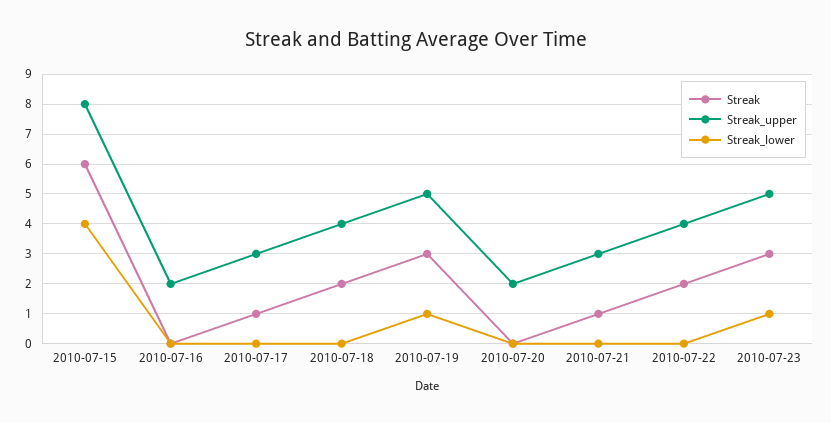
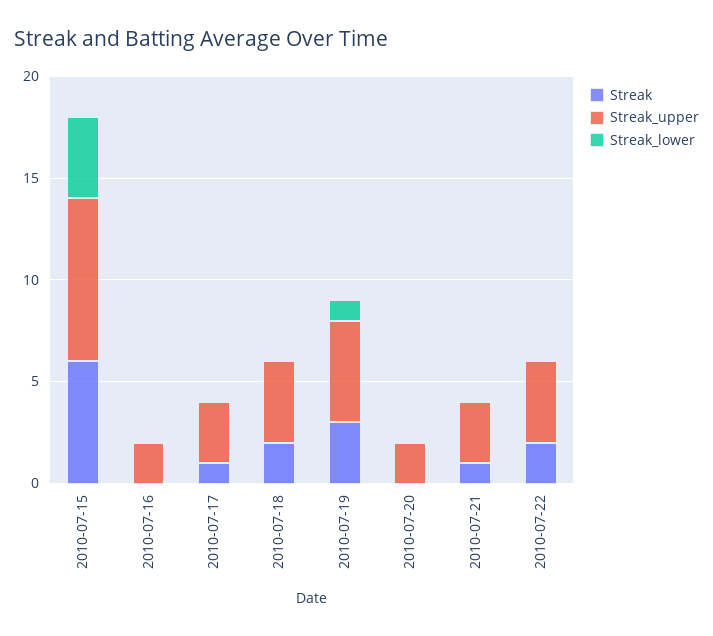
Streak, 2010-07-23: 3 -> none
Streak_upper, 2010-07-23: 5 -> none
Streak_lower, 2010-07-23: 1 -> none

